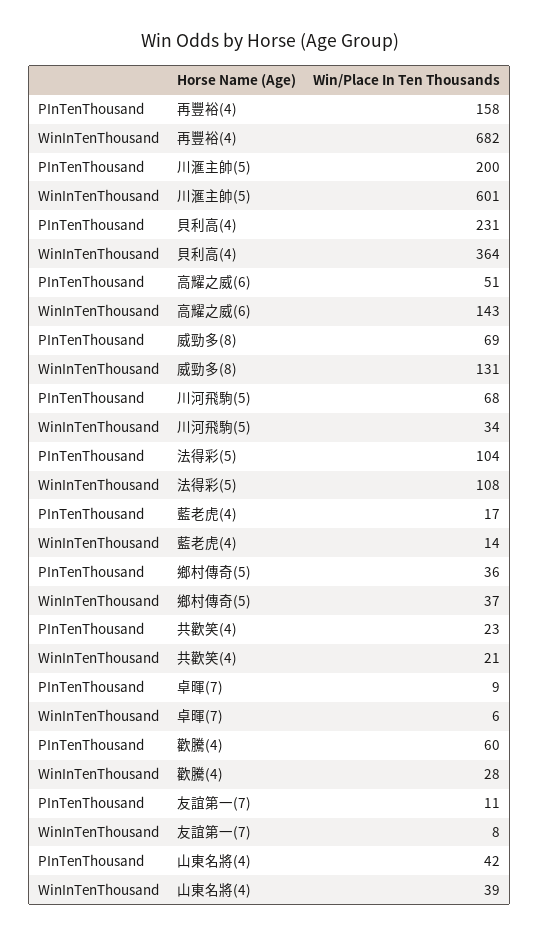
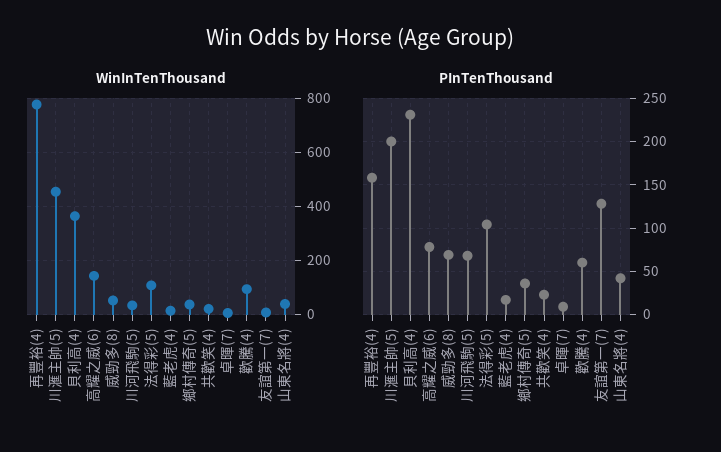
WinInTenThousand, 再豐裕(4): 682 -> 775
WinInTenThousand, 川滙主帥(5): 601 -> 450
PInTenThousand, 高耀之威(6): 51 -> 80
WinInTenThousand, 威勁多(8): 131 -> 50
WinInTenThousand, 歡騰(4): 28 -> 100
PInTenThousand, 友誼第一(7): 11 -> 130

